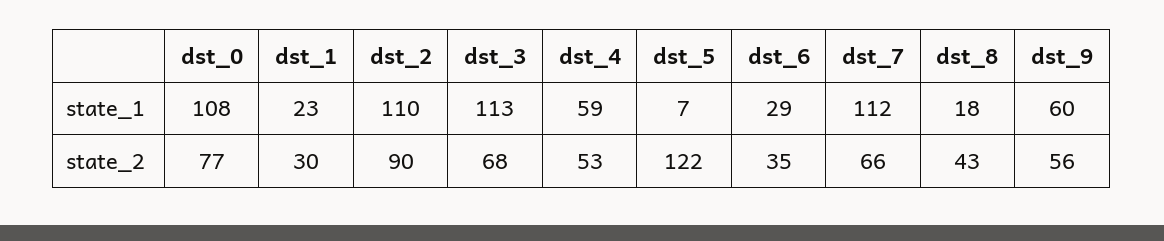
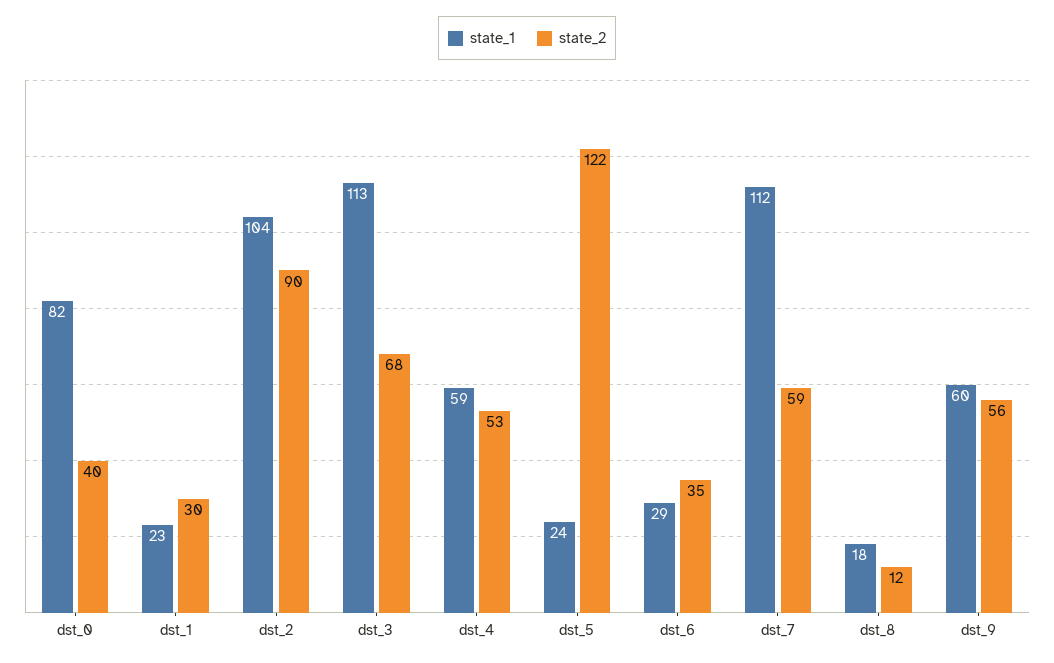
state_1, dst_0: 108 -> 82
state_1, dst_2: 110 -> 104
state_1, dst_5: 7 -> 24
state_2, dst_0: 77 -> 40
state_2, dst_7: 66 -> 59
state_2, dst_8: 43 -> 12

